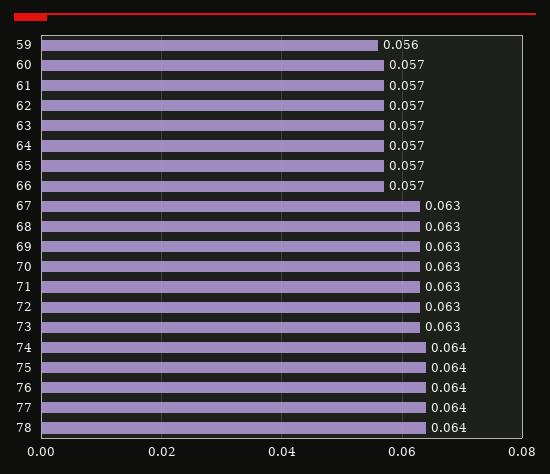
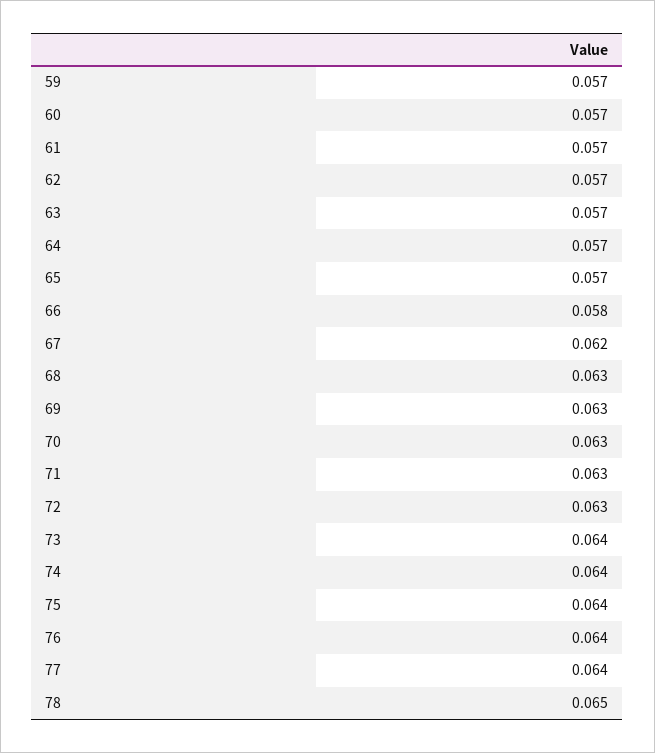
59: 0.056 -> 0.057
66: 0.057 -> 0.058
67: 0.063 -> 0.062
73: 0.063 -> 0.064
78: 0.064 -> 0.065

